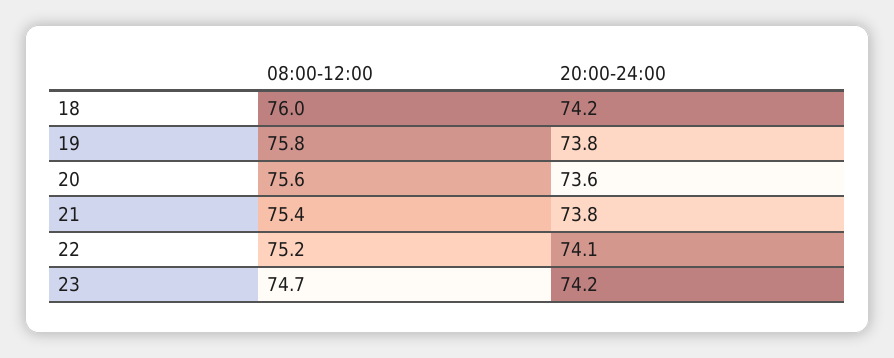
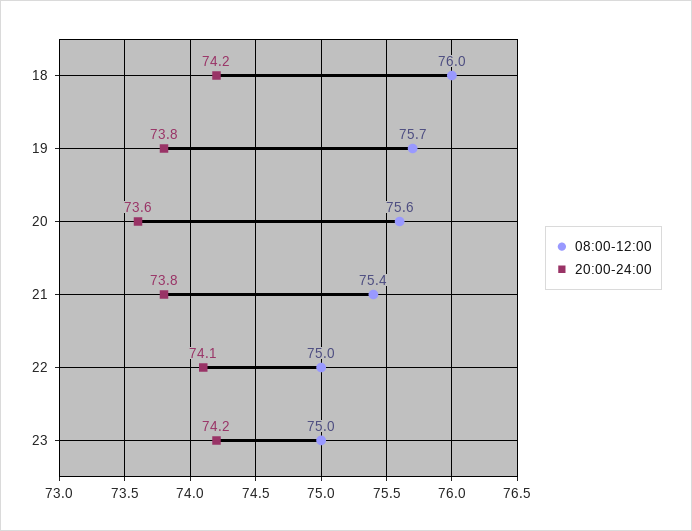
08:00-12:00, 19: 75.8 -> 75.7
08:00-12:00, 22: 75.2 -> 75
08:00-12:00, 23: 74.7 -> 75

